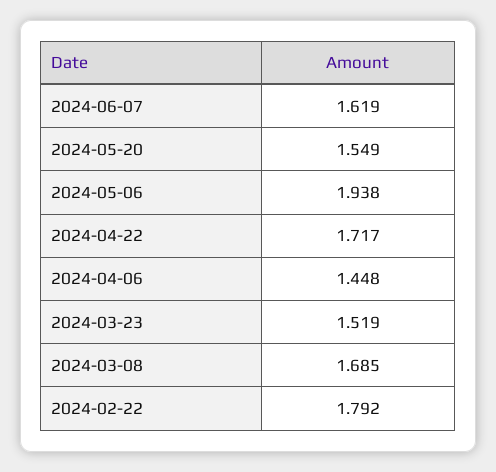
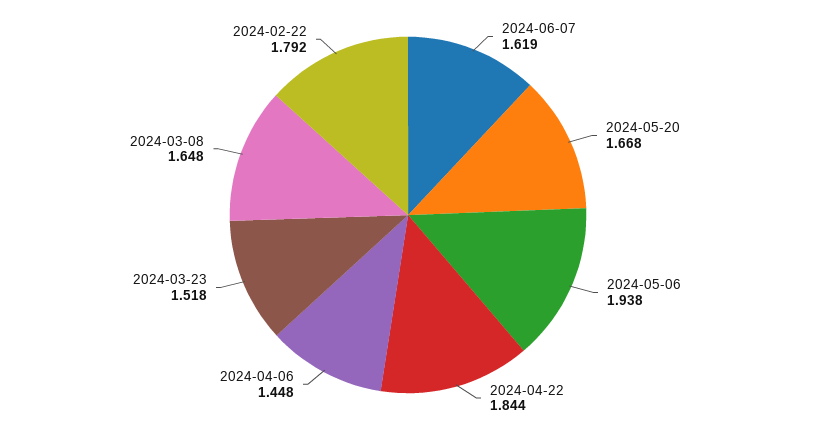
2024-05-20: 1.549 -> 1.668
2024-04-22: 1.717 -> 1.844
2024-03-23: 1.519 -> 1.518
2024-03-08: 1.685 -> 1.648

